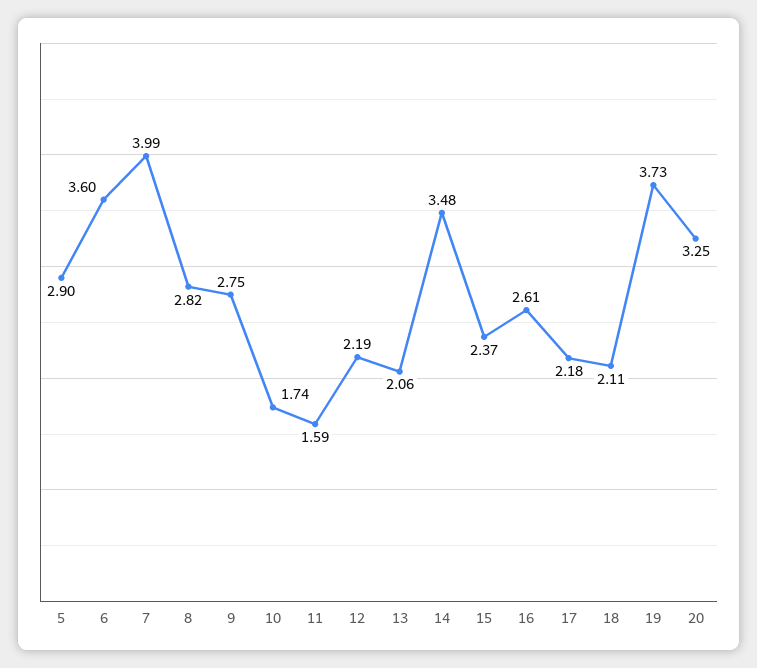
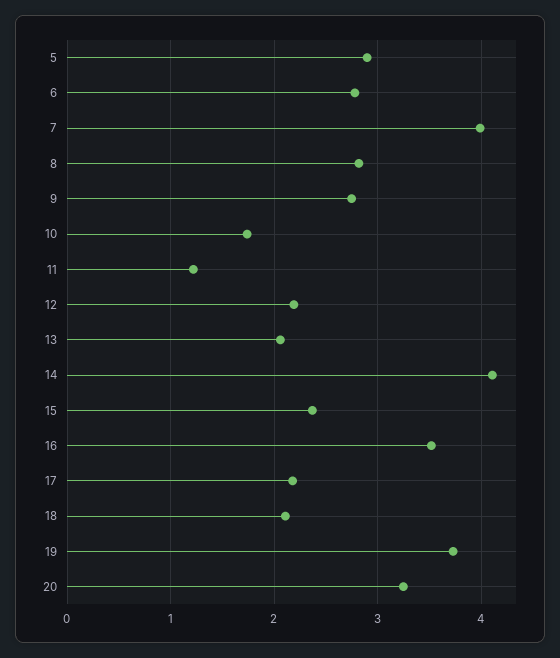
6: 3.6 -> 2.8
11: 1.59 -> 1.2
14: 3.48 -> 4.1
16: 2.61 -> 3.5

